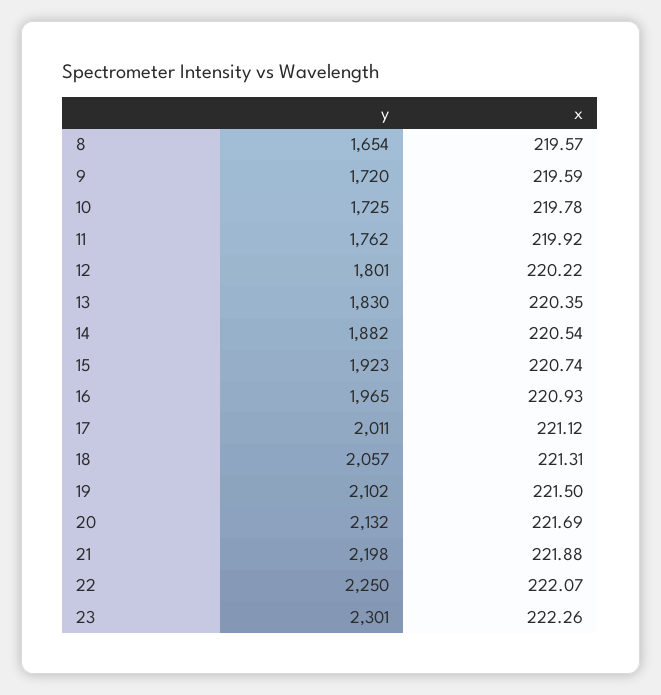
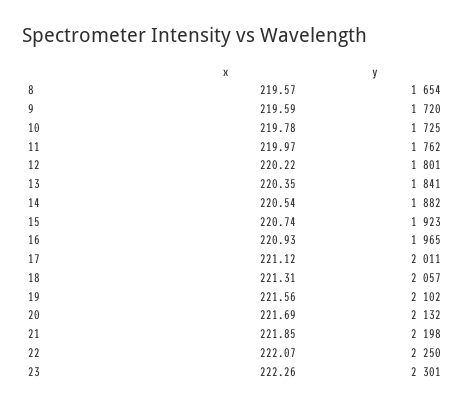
x, 11: 219.92 -> 219.97
y, 13: 1830 -> 1841
x, 19: 221.5 -> 221.56
x, 21: 221.88 -> 221.85

